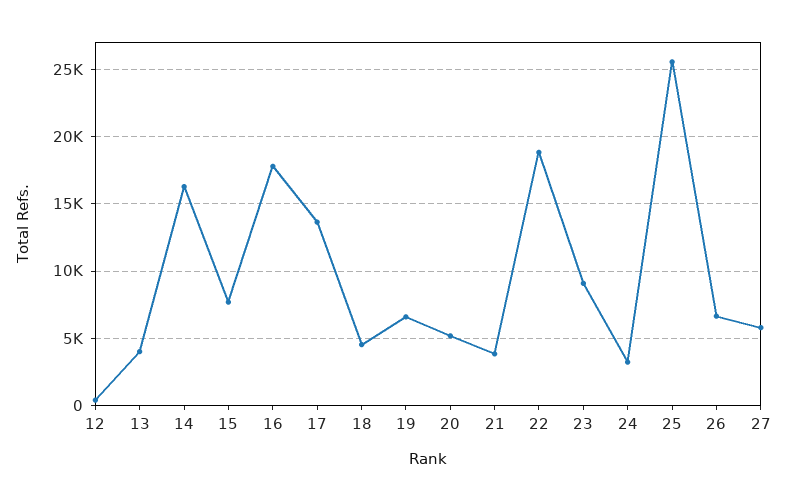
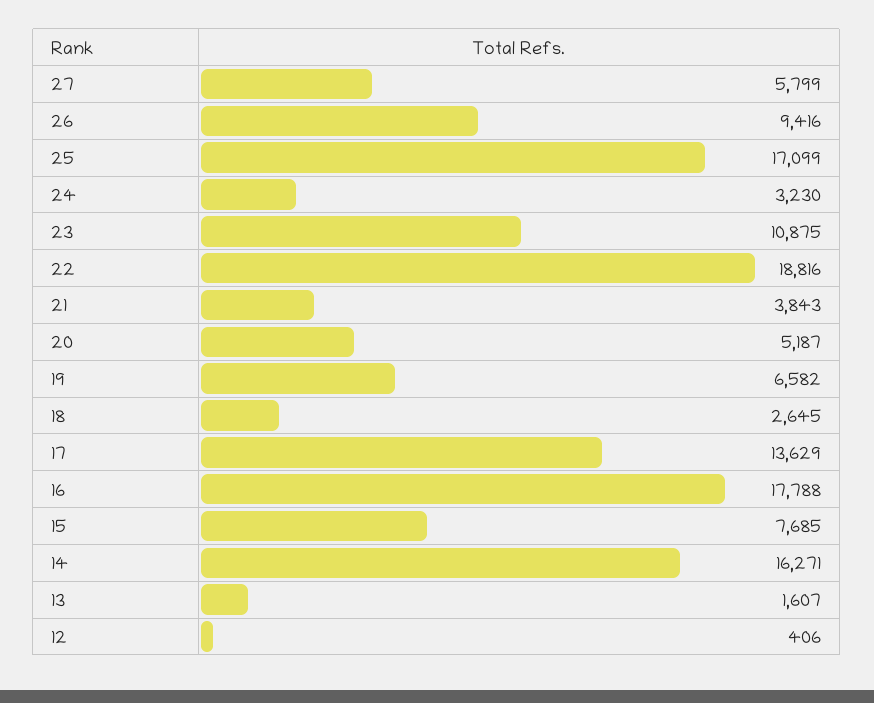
13: 4000 -> 1607
18: 4500 -> 2645
23: 9000 -> 10875
25: 25500 -> 17099
26: 6500 -> 9416

